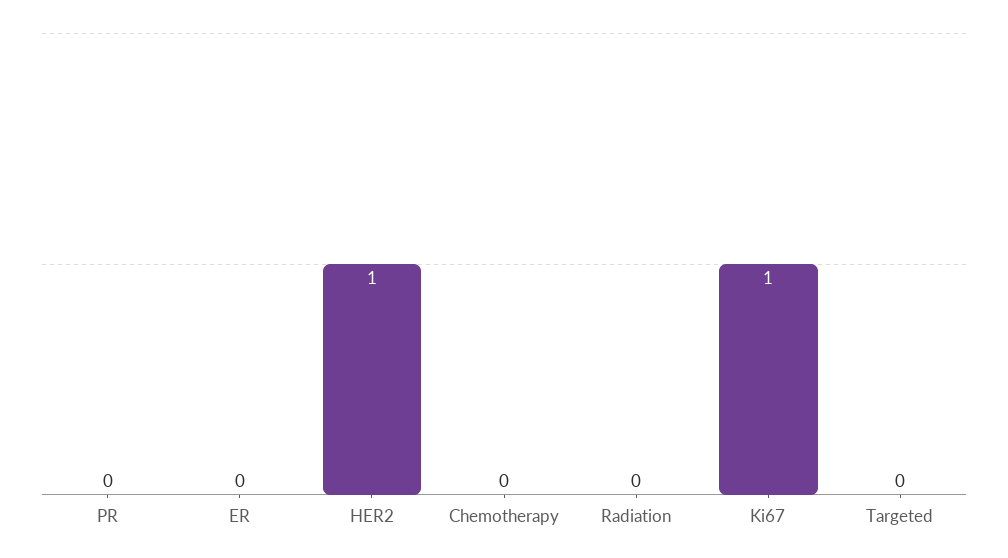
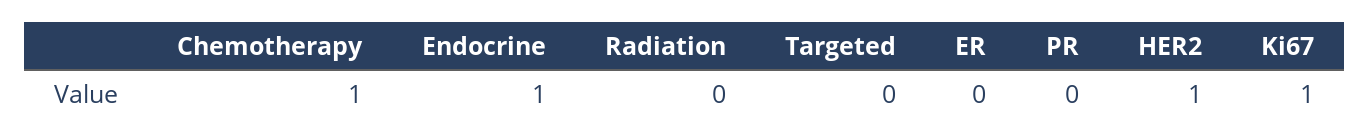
Chemotherapy: 0 -> 1
Endocrine: none -> 1

